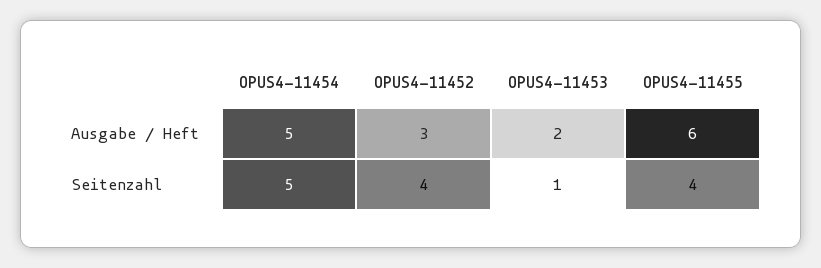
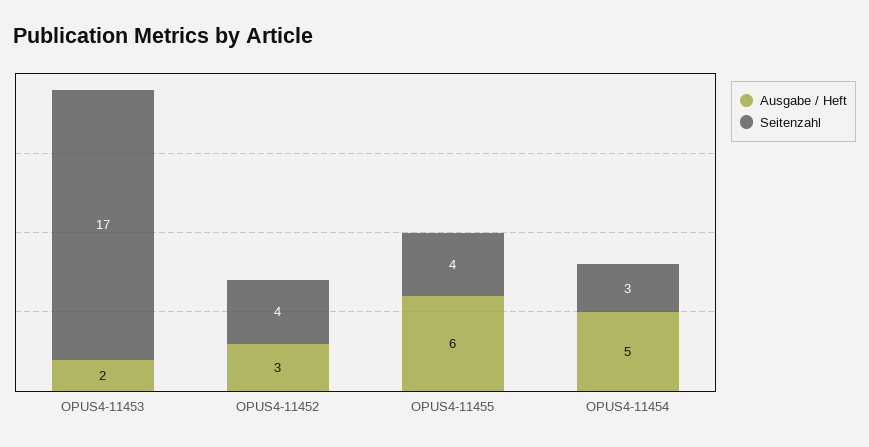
Seitenzahl, OPUS4-11454: 5 -> 3
Seitenzahl, OPUS4-11453: 1 -> 17

